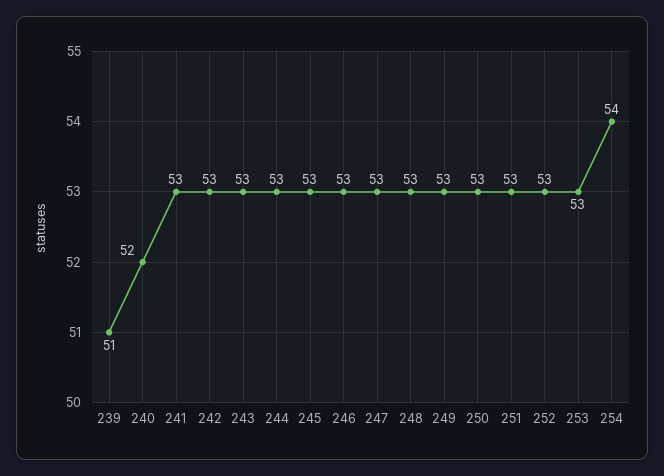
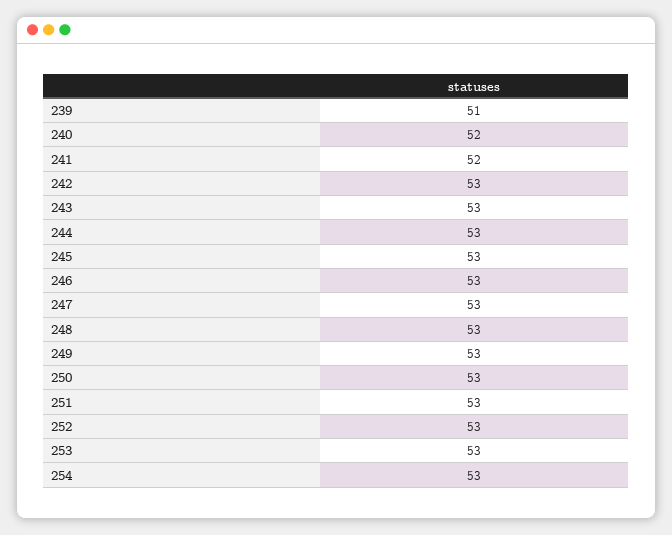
241: 53 -> 52
254: 54 -> 53

